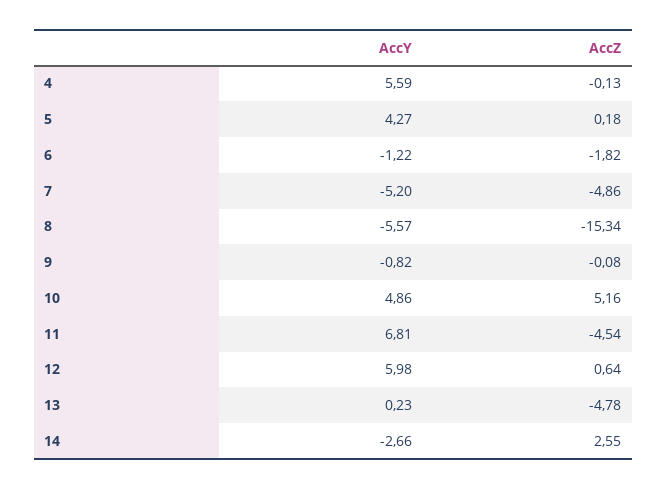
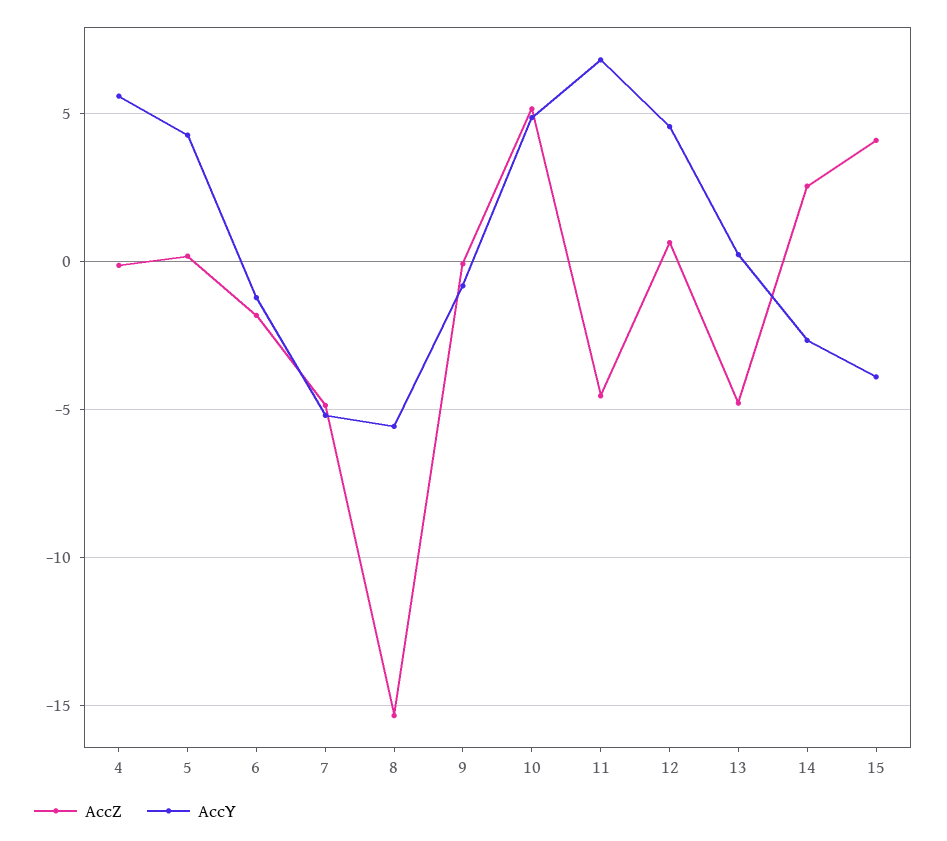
AccY, 12: 5.98 -> 4.5
AccZ, 15: none -> 4
AccY, 15: none -> -4

